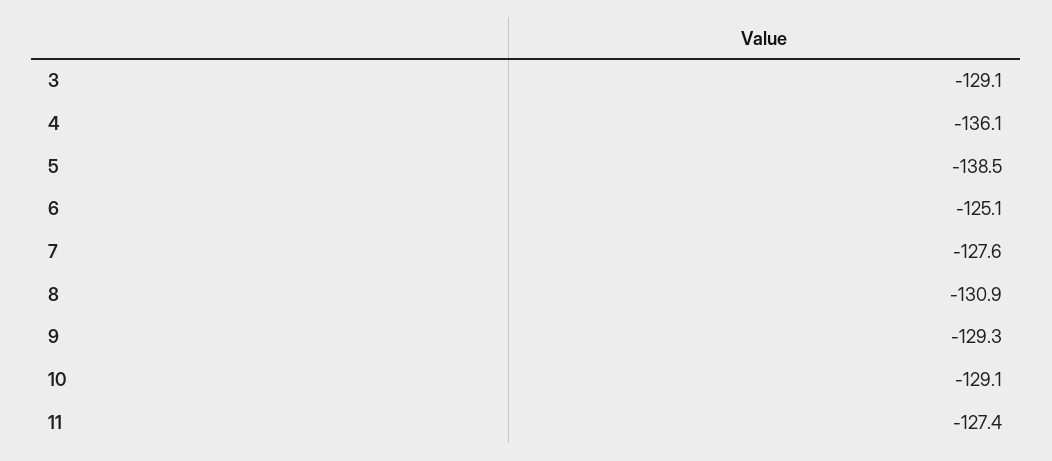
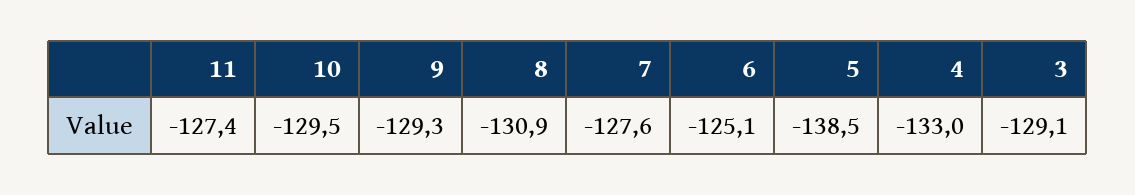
4: -136.1 -> -133
10: -129.1 -> -129.5

